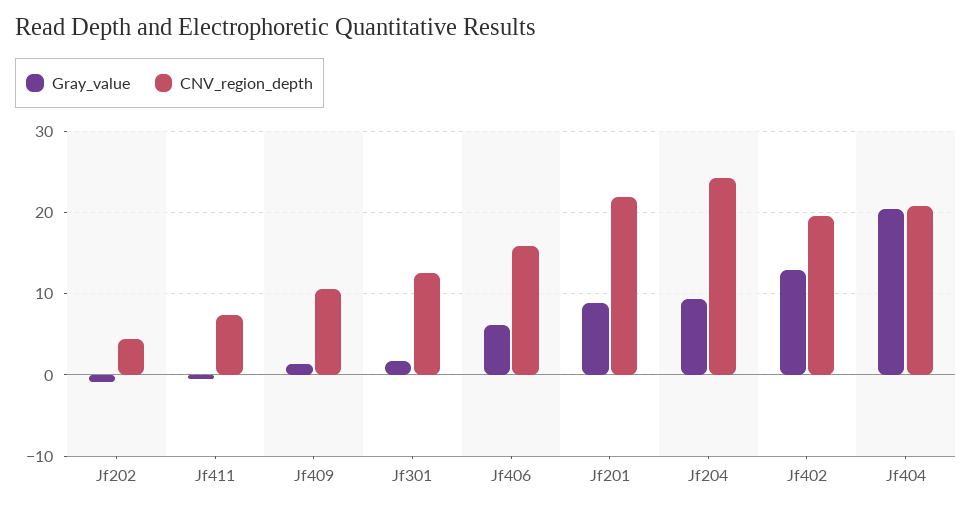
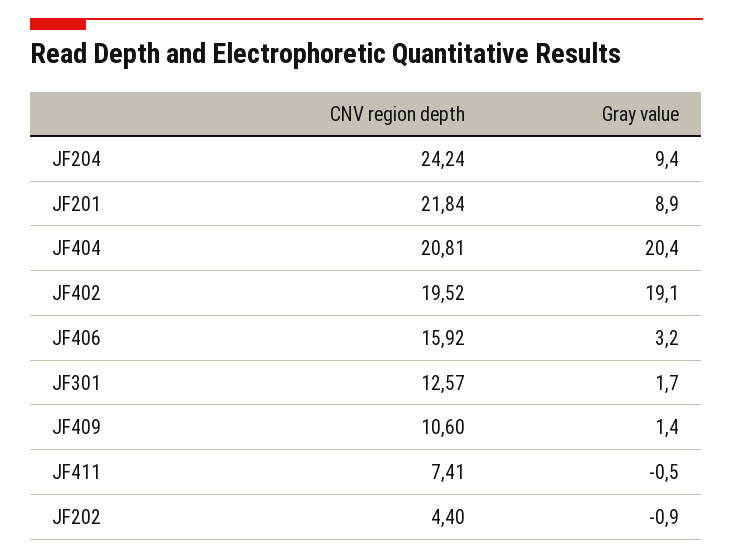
Gray_value, Jf406: 6 -> 3.2
Gray_value, Jf402: 13 -> 19.1

